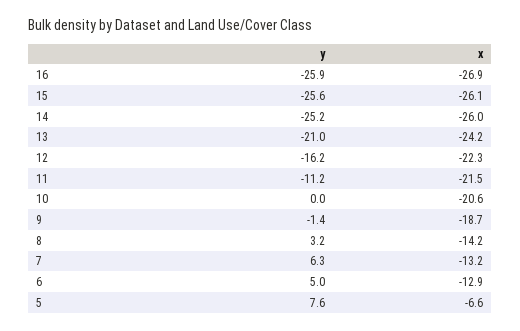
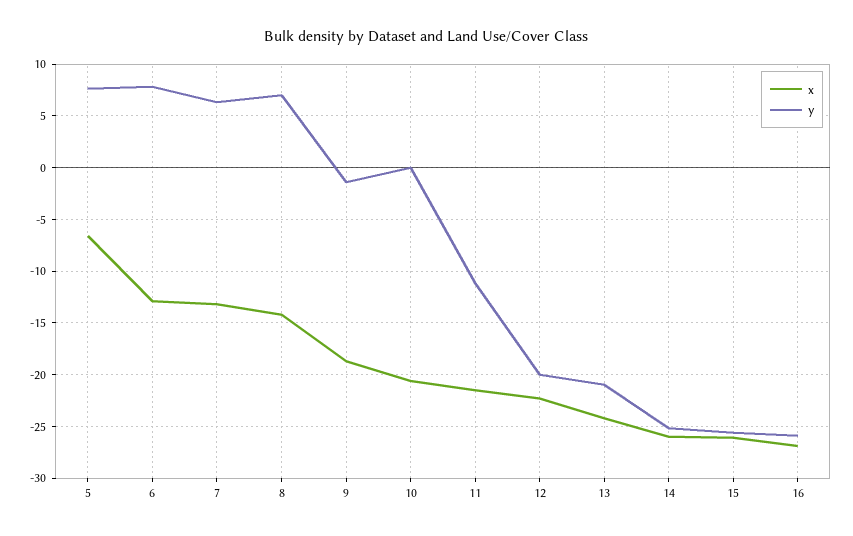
y, 12: -16.2 -> -20
y, 8: 3.2 -> 7
y, 6: 5 -> 8

